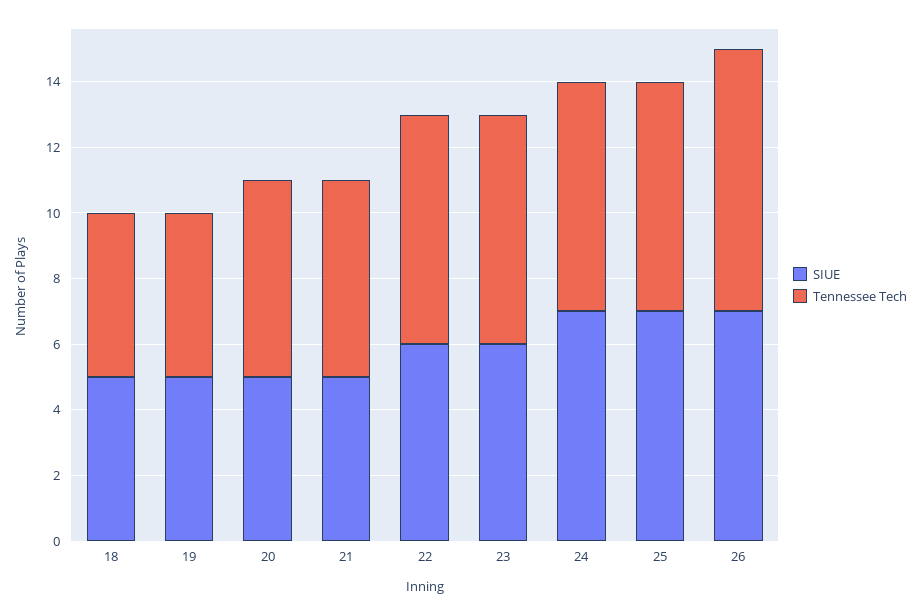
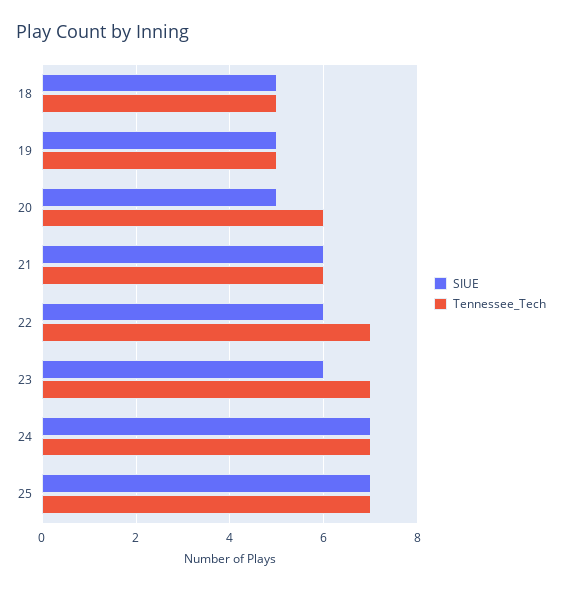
SIUE, 21: 5 -> 6
SIUE, 26: 7 -> none
Tennessee Tech, 26: 8 -> none

